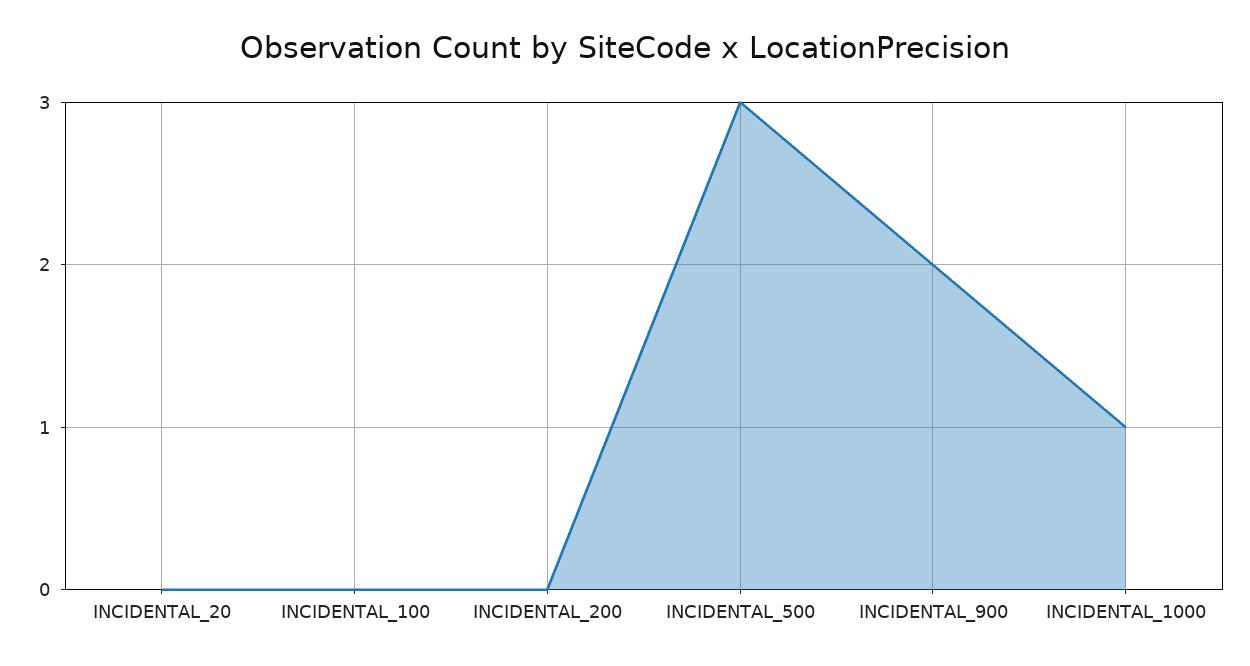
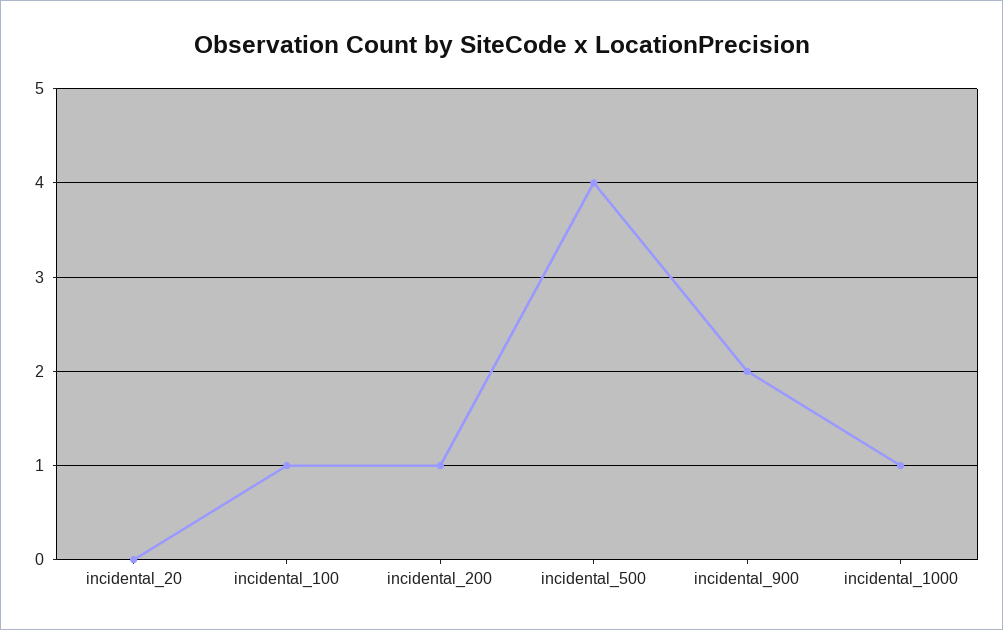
INCIDENTAL_100: 0 -> 1
INCIDENTAL_200: 0 -> 1
INCIDENTAL_500: 3 -> 4

